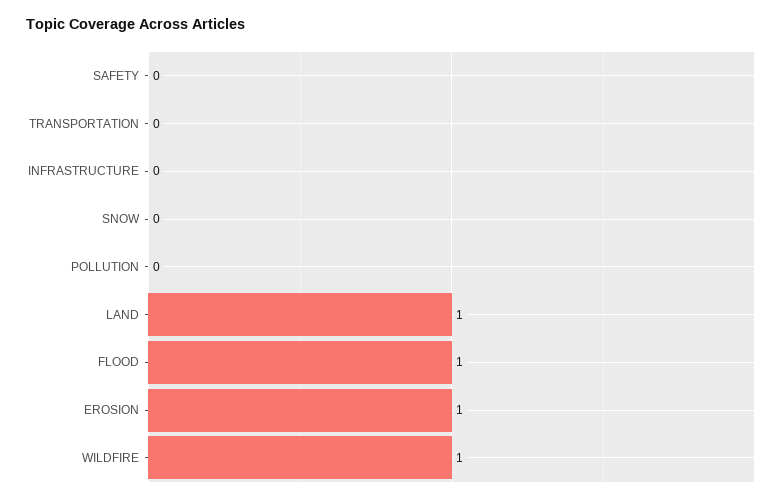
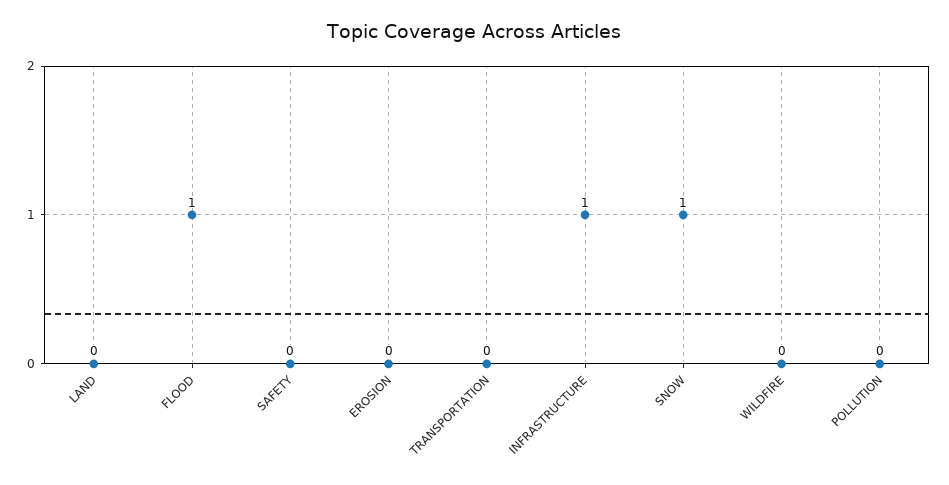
INFRASTRUCTURE: 0 -> 1
SNOW: 0 -> 1
LAND: 1 -> 0
EROSION: 1 -> 0
WILDFIRE: 1 -> 0

